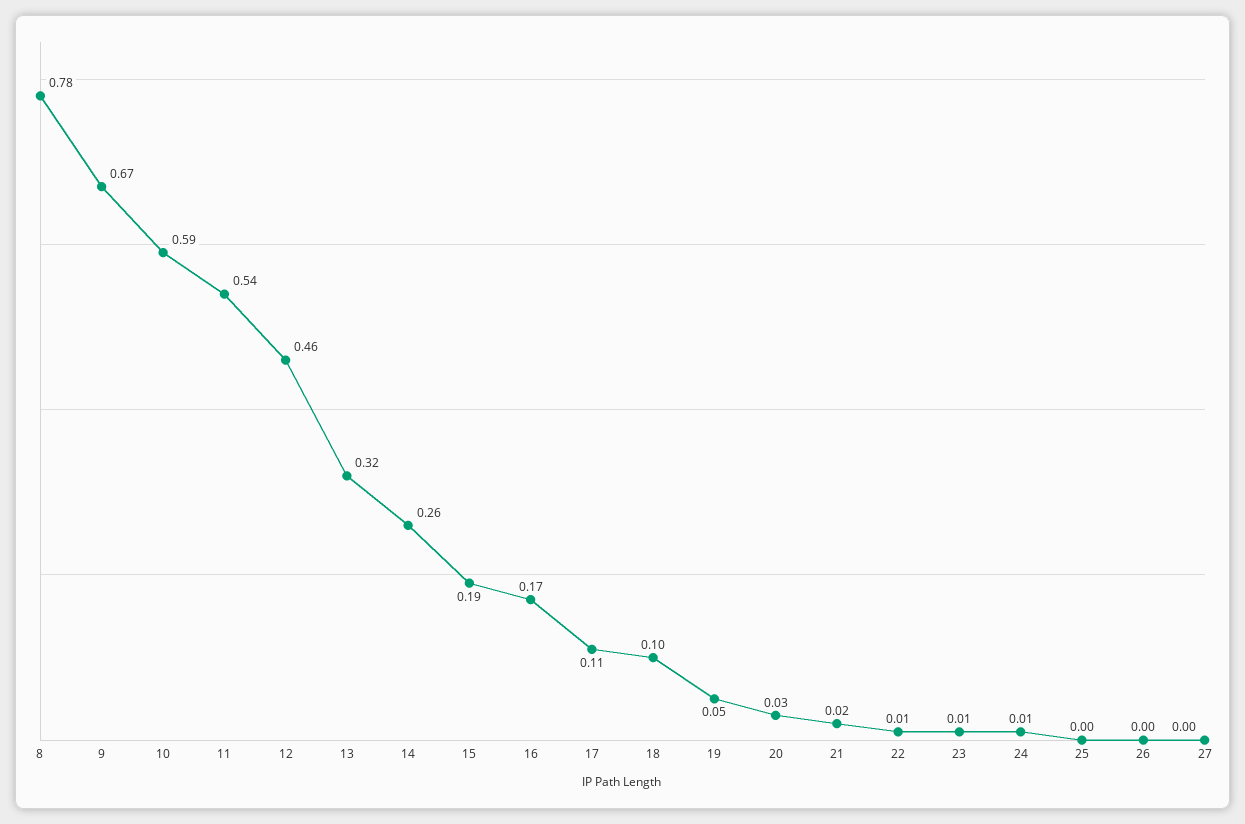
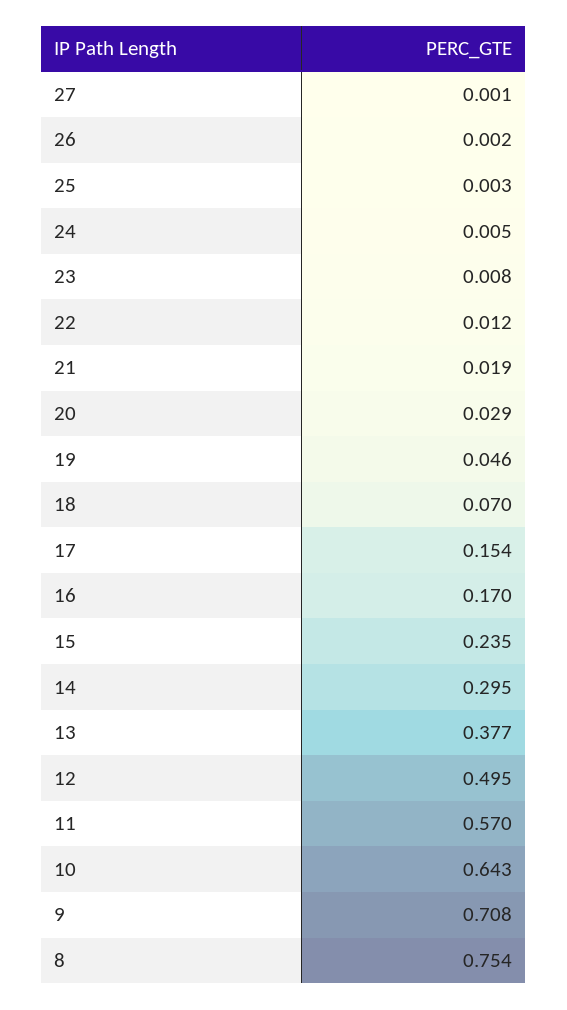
8: 0.78 -> 0.754
9: 0.67 -> 0.708
10: 0.59 -> 0.643
11: 0.54 -> 0.57
12: 0.46 -> 0.495
13: 0.32 -> 0.377
14: 0.26 -> 0.295
15: 0.19 -> 0.235
17: 0.11 -> 0.154
18: 0.1 -> 0.07

